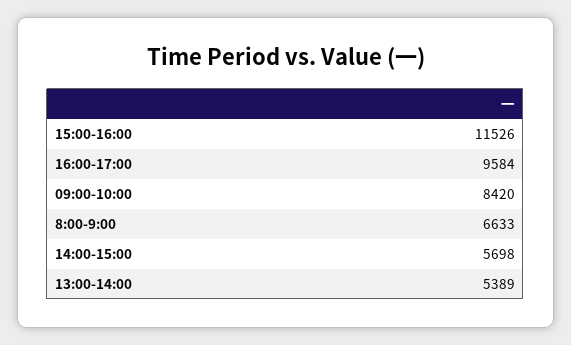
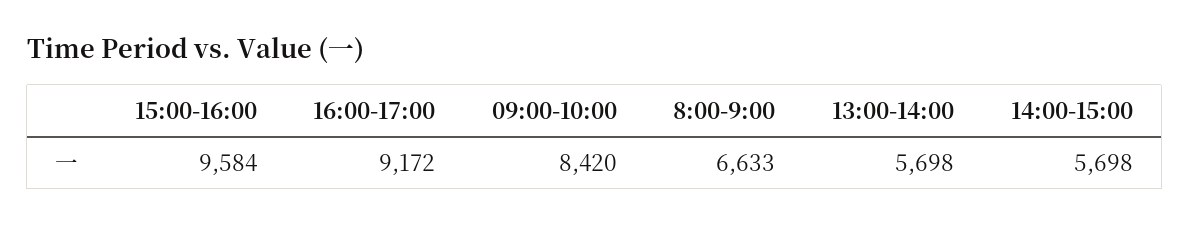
15:00-16:00: 11526 -> 9584
16:00-17:00: 9584 -> 9172
13:00-14:00: 5389 -> 5698

